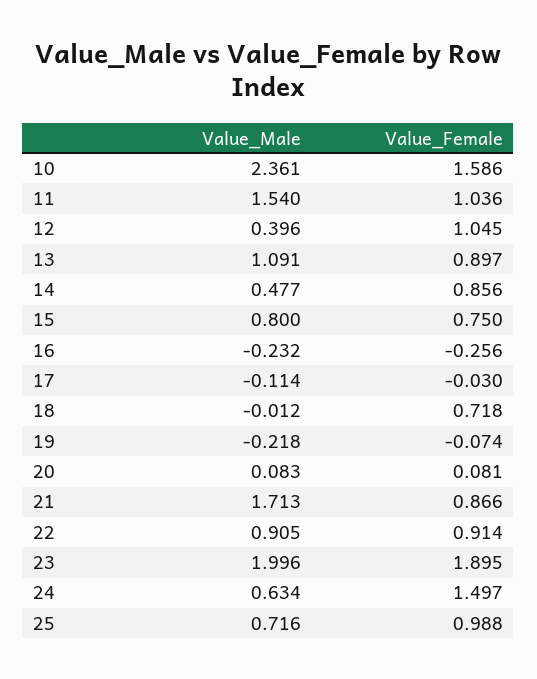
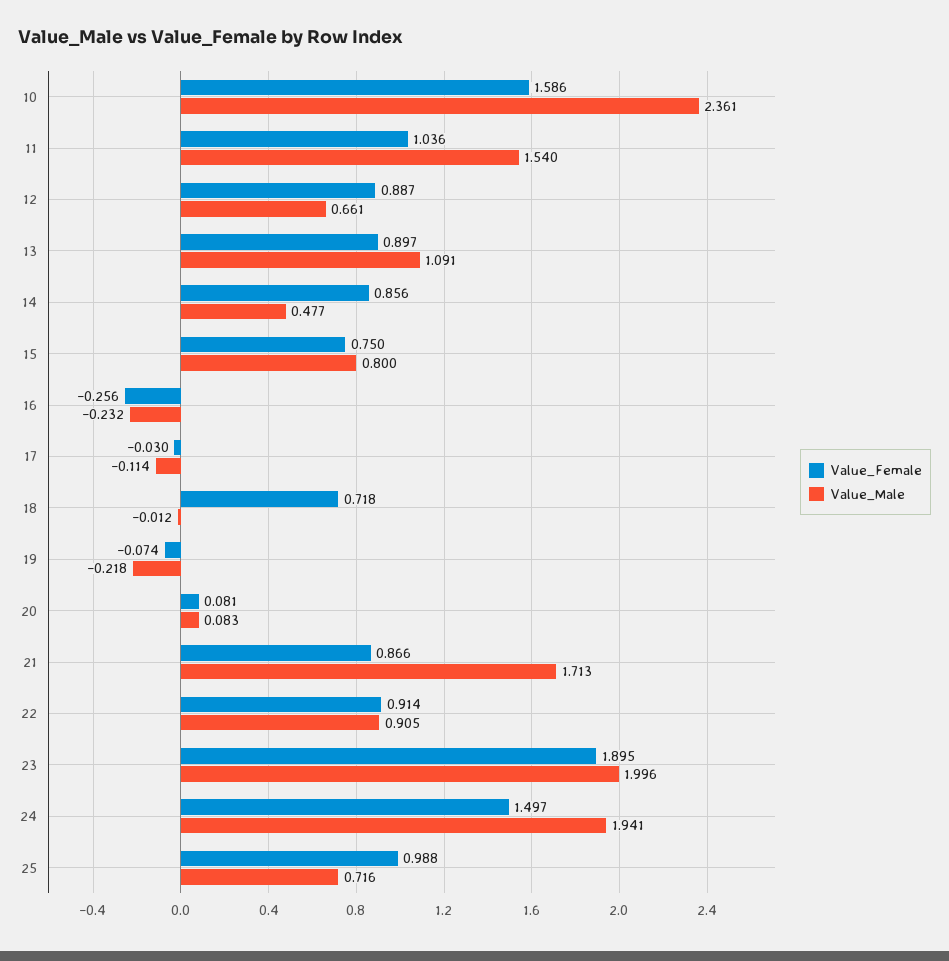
Value_Male, 12: 0.396 -> 0.661
Value_Female, 12: 1.045 -> 0.887
Value_Male, 24: 0.634 -> 1.941

